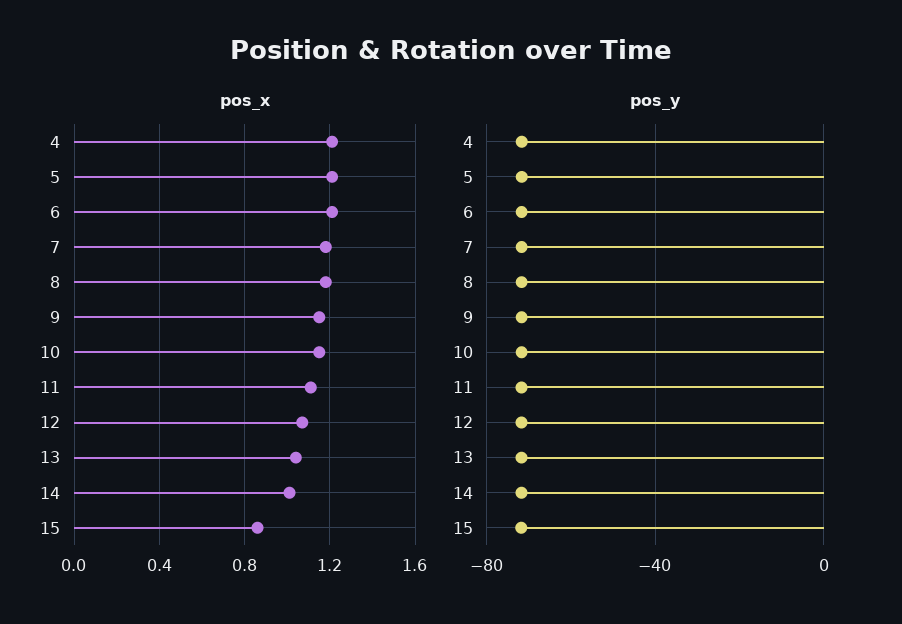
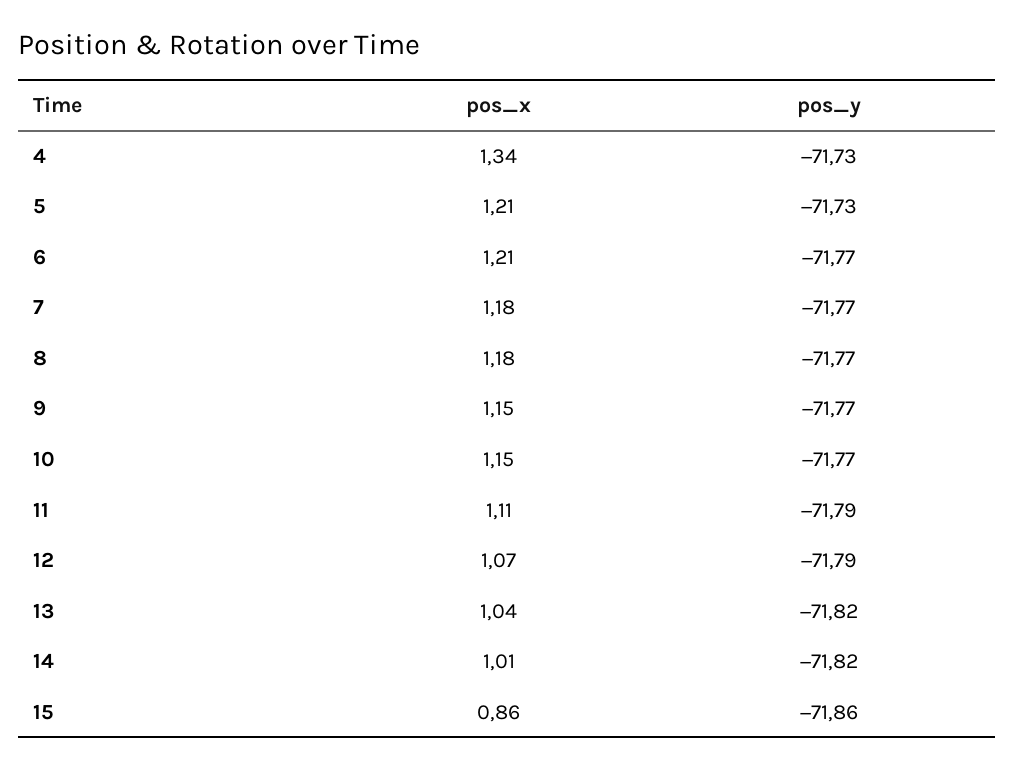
pos_x, 4: 1.2 -> 1.34

